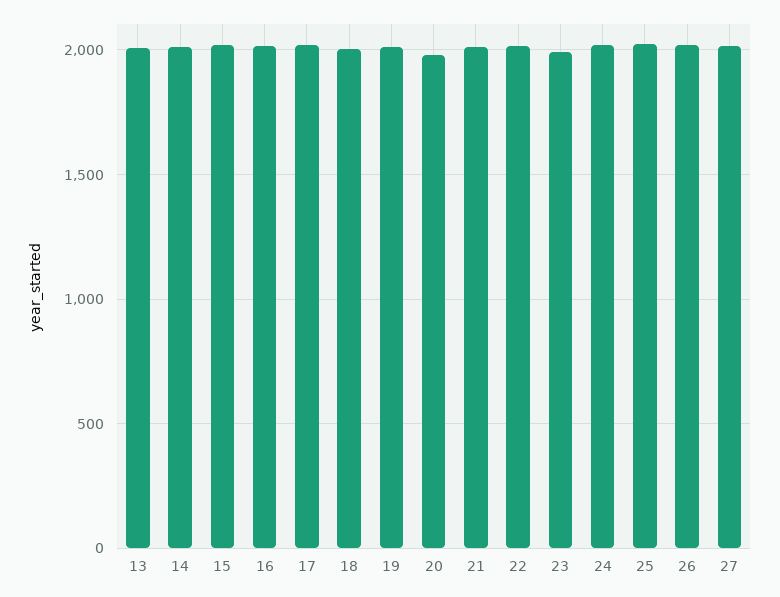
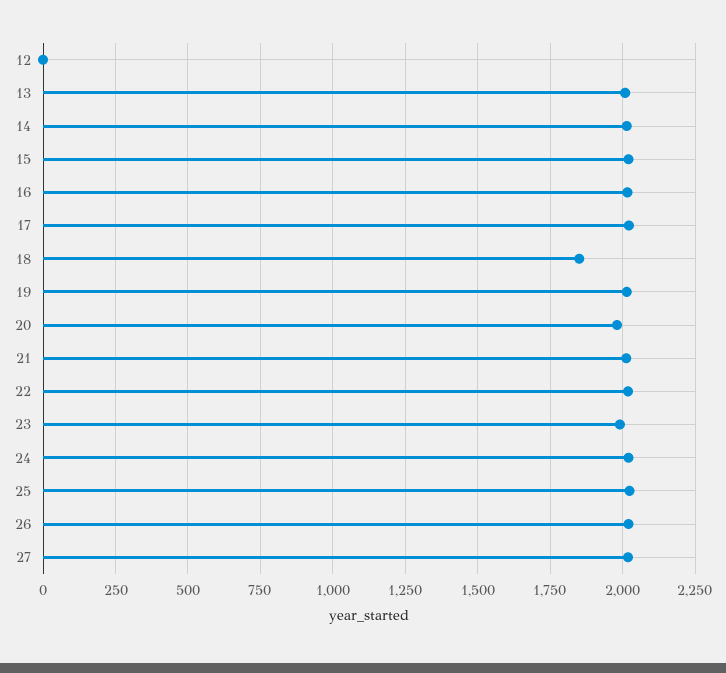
18: 2000 -> 1850
12: none -> 0

